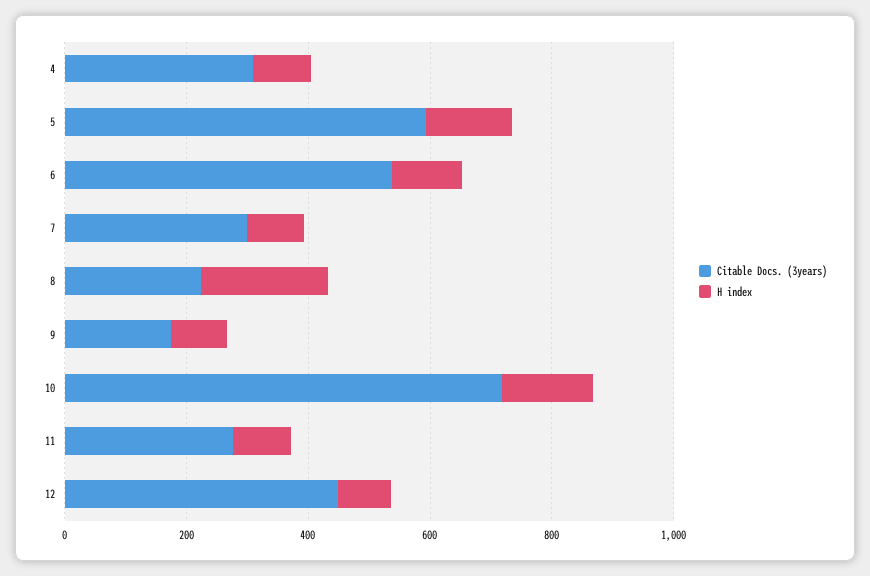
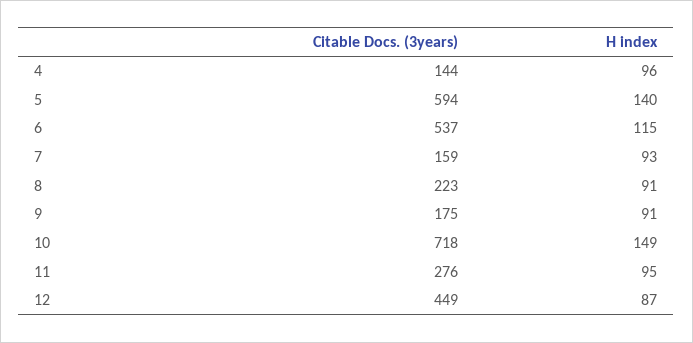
Citable Docs. (3years), 4: 300 -> 144
Citable Docs. (3years), 7: 300 -> 159
H index, 8: 200 -> 91

